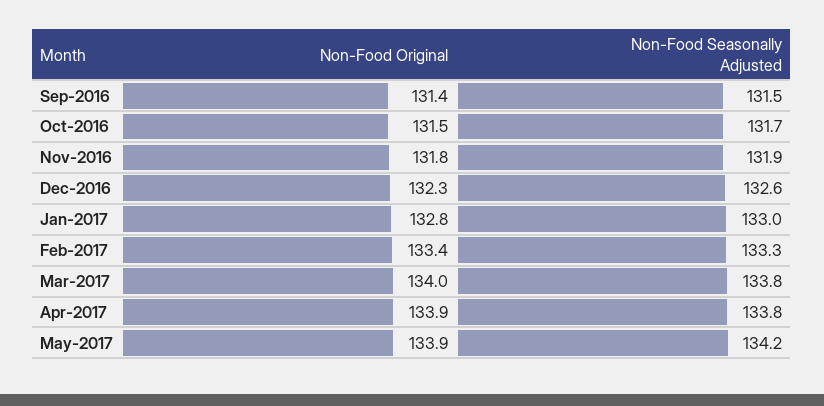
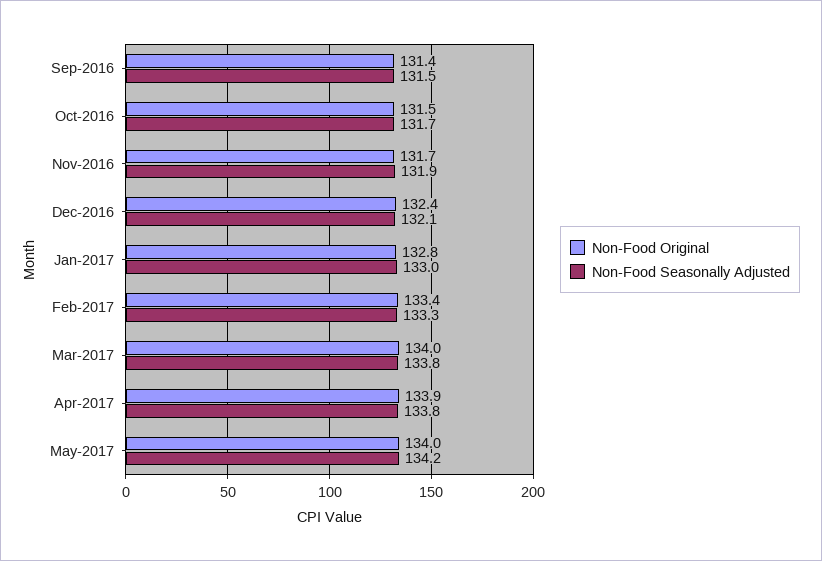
Non-Food Original, Nov-2016: 131.8 -> 131.7
Non-Food Original, Dec-2016: 132.3 -> 132.4
Non-Food Seasonally Adjusted, Dec-2016: 132.6 -> 132.1
Non-Food Original, May-2017: 133.9 -> 134

